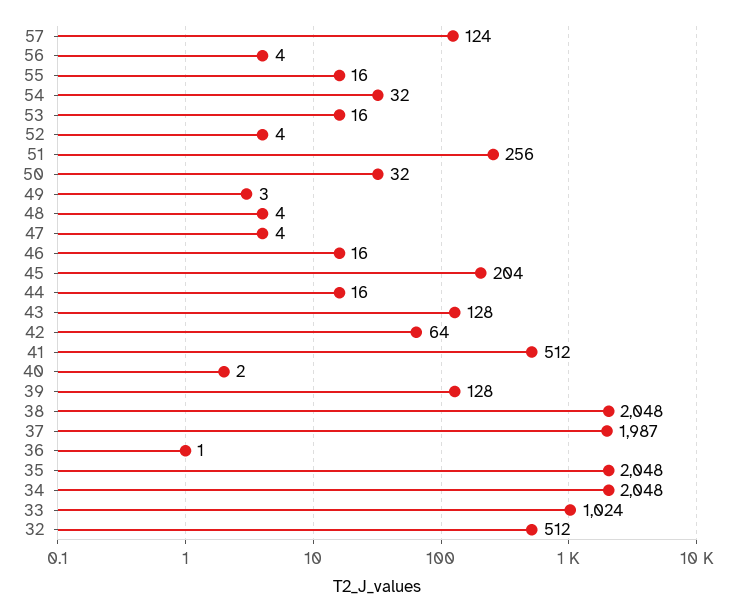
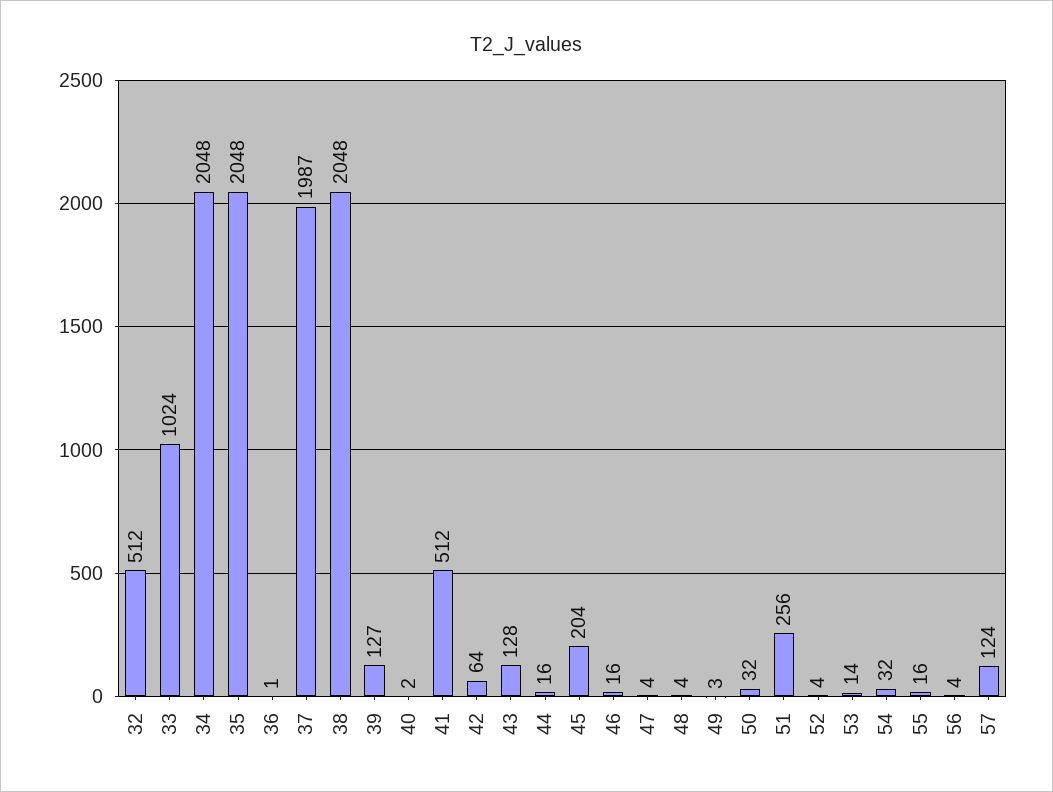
53: 16 -> 14
39: 128 -> 127

